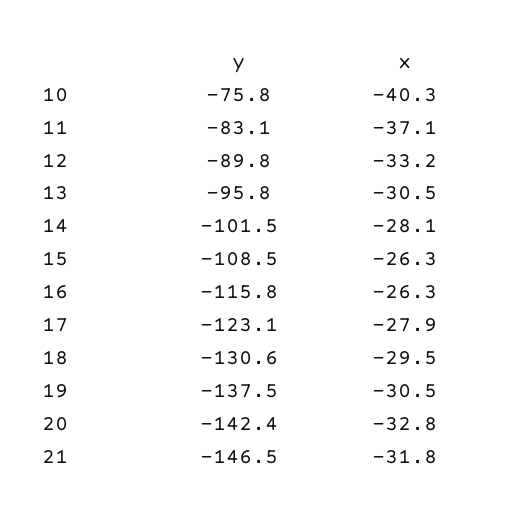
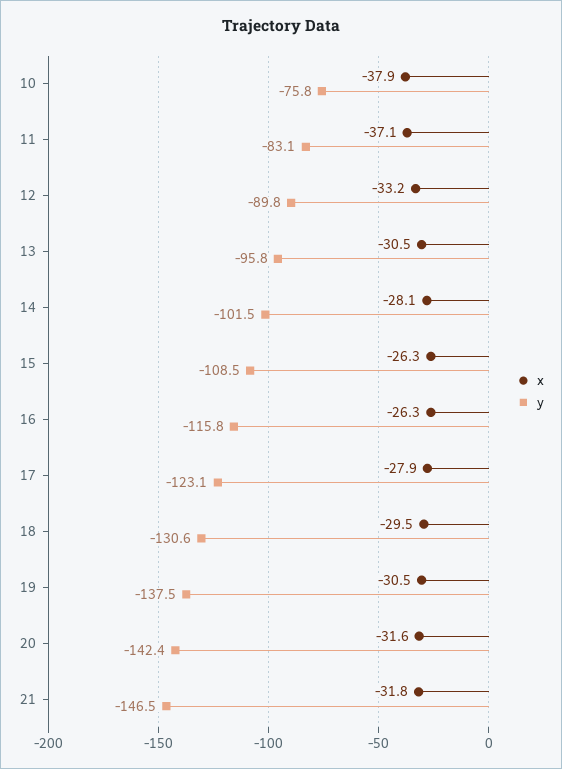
x, 10: -40.3 -> -37.9
x, 20: -32.8 -> -31.6

